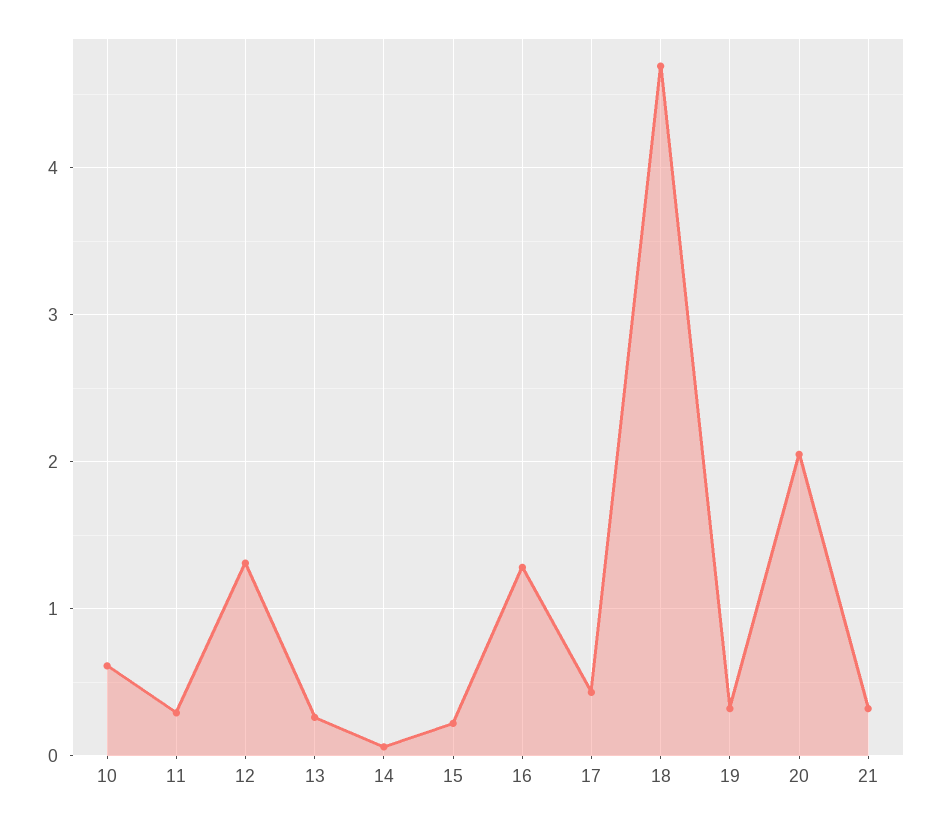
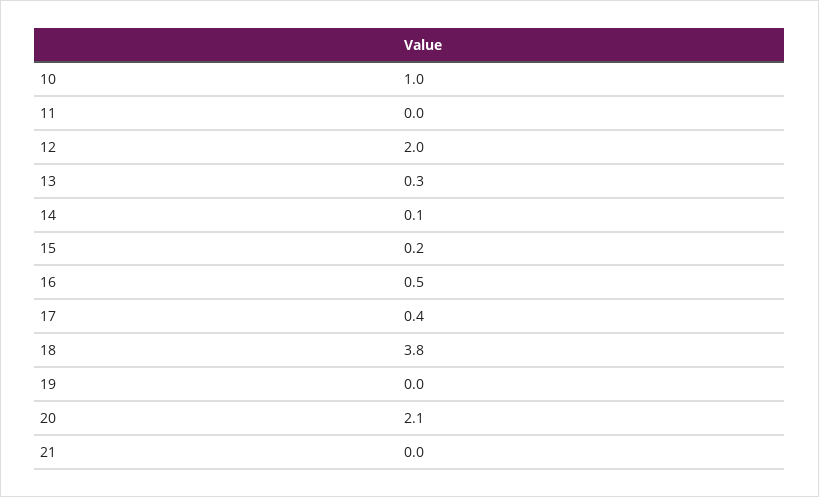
10: 0.6 -> 1
11: 0.3 -> 0
12: 1.3 -> 2
16: 1.3 -> 0.5
18: 4.7 -> 3.8
19: 0.3 -> 0
21: 0.3 -> 0

